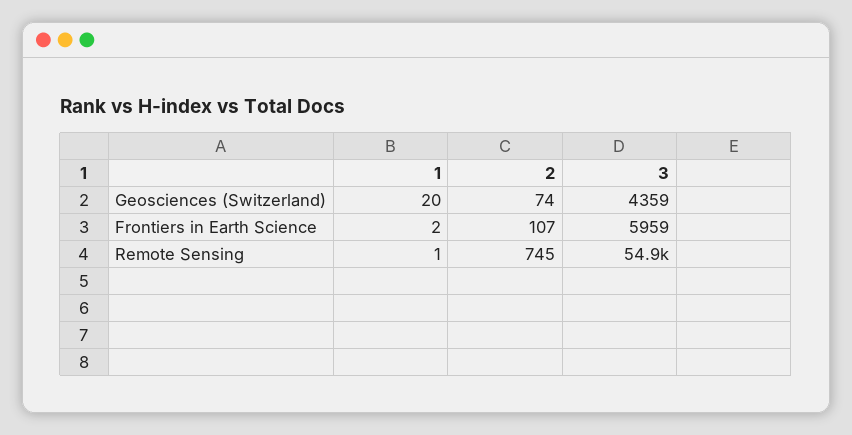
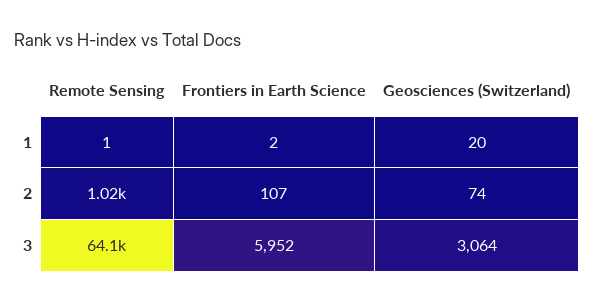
3, Geosciences (Switzerland): 4359 -> 3064
3, Frontiers in Earth Science: 5959 -> 5952
2, Remote Sensing: 745 -> 1020
3, Remote Sensing: 54900 -> 64100

